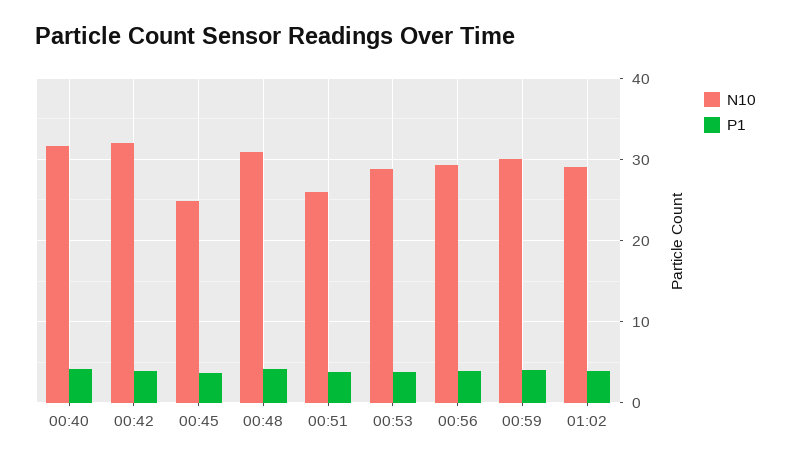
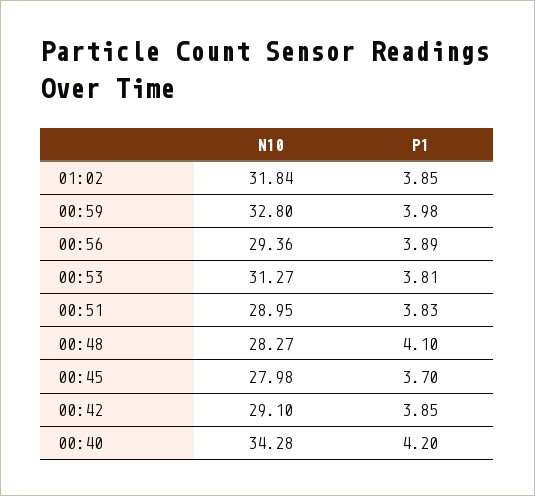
N10, 00:40: 32 -> 34.28
N10, 00:42: 32 -> 29.1
N10, 00:45: 25 -> 27.98
N10, 00:48: 31 -> 28.27
N10, 00:51: 26 -> 28.95
N10, 00:53: 29 -> 31.27
N10, 00:59: 30 -> 32.8
N10, 01:02: 29 -> 31.84

